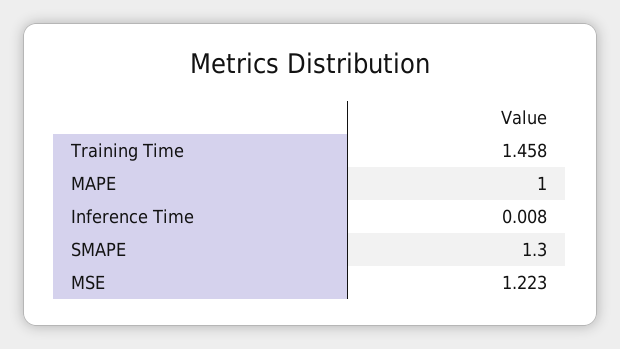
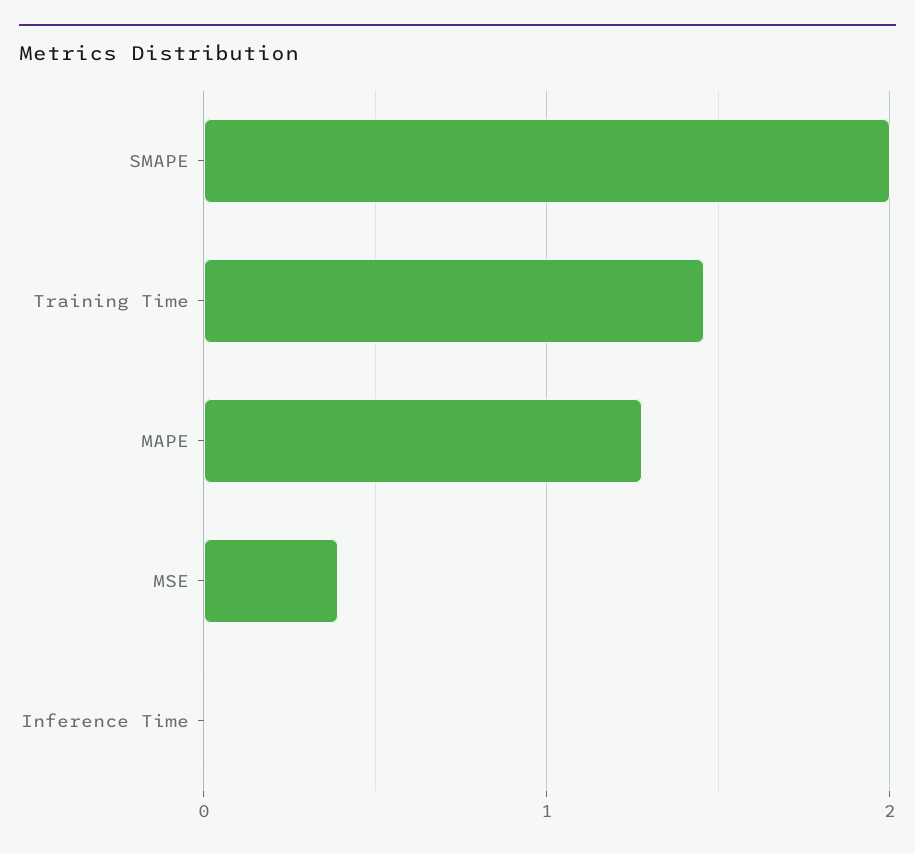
MAPE: 1 -> 1.3
SMAPE: 1.3 -> 2
MSE: 1.223 -> 0.4

